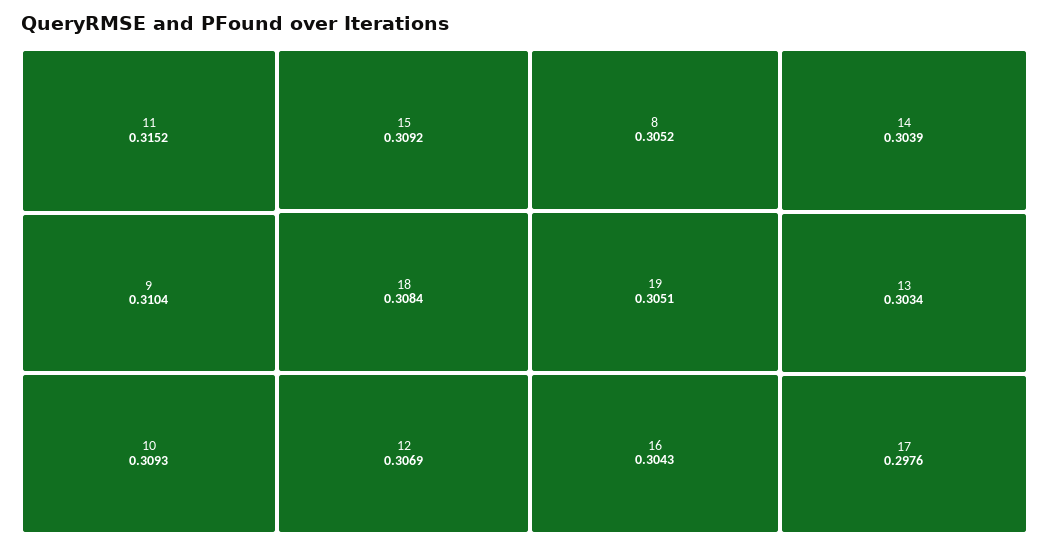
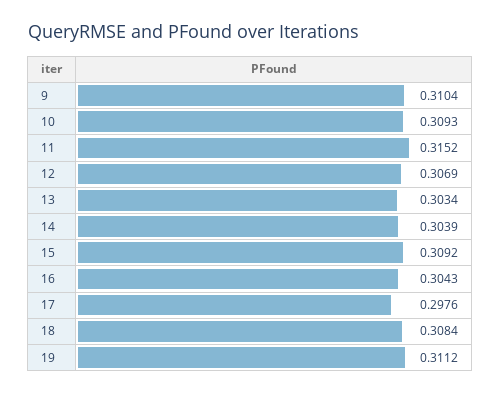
8: 0.3052 -> none
19: 0.3051 -> 0.3112

